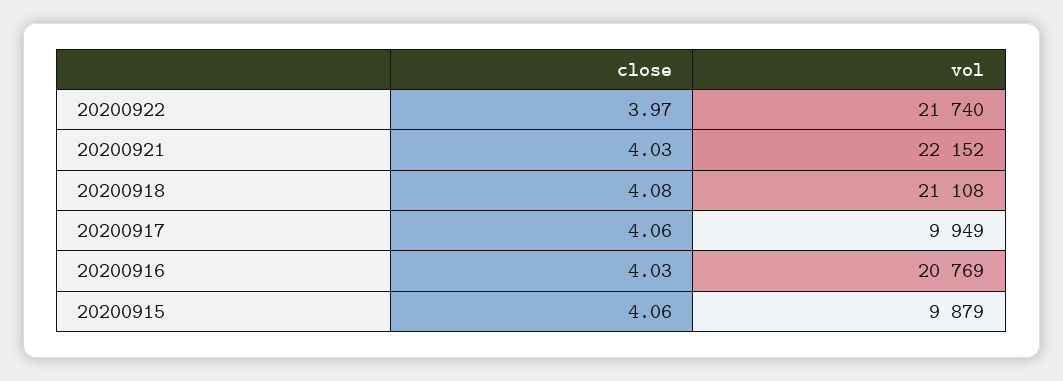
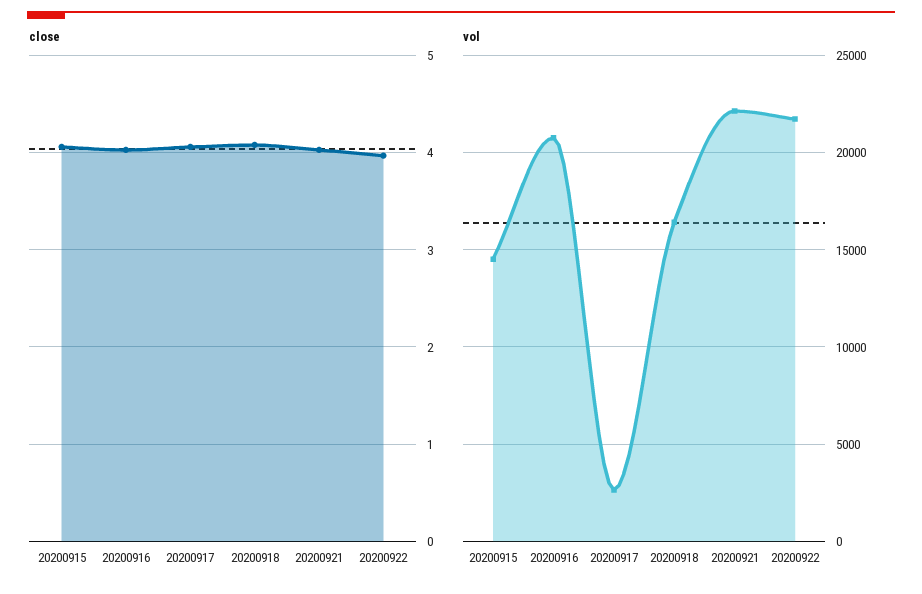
vol, 20200918: 21108 -> 16500
vol, 20200917: 9949 -> 2500
vol, 20200915: 9879 -> 14500

